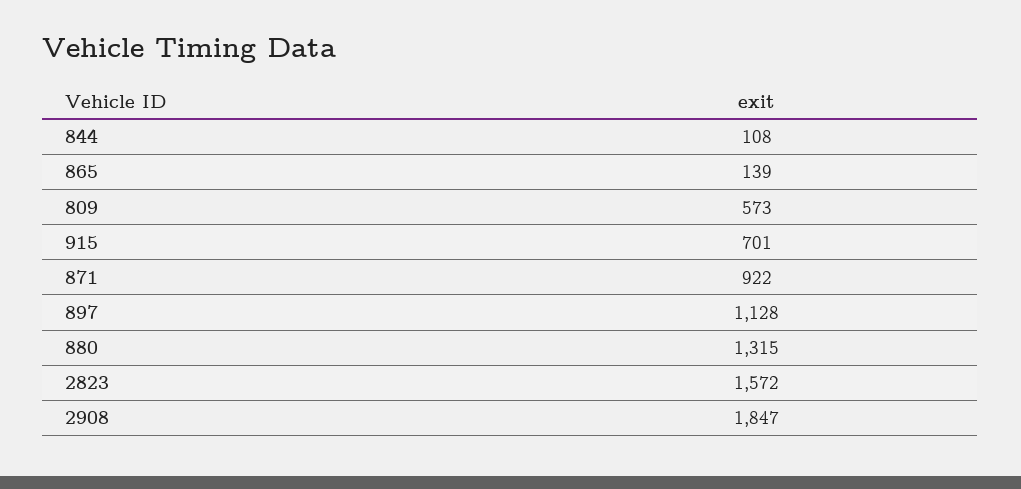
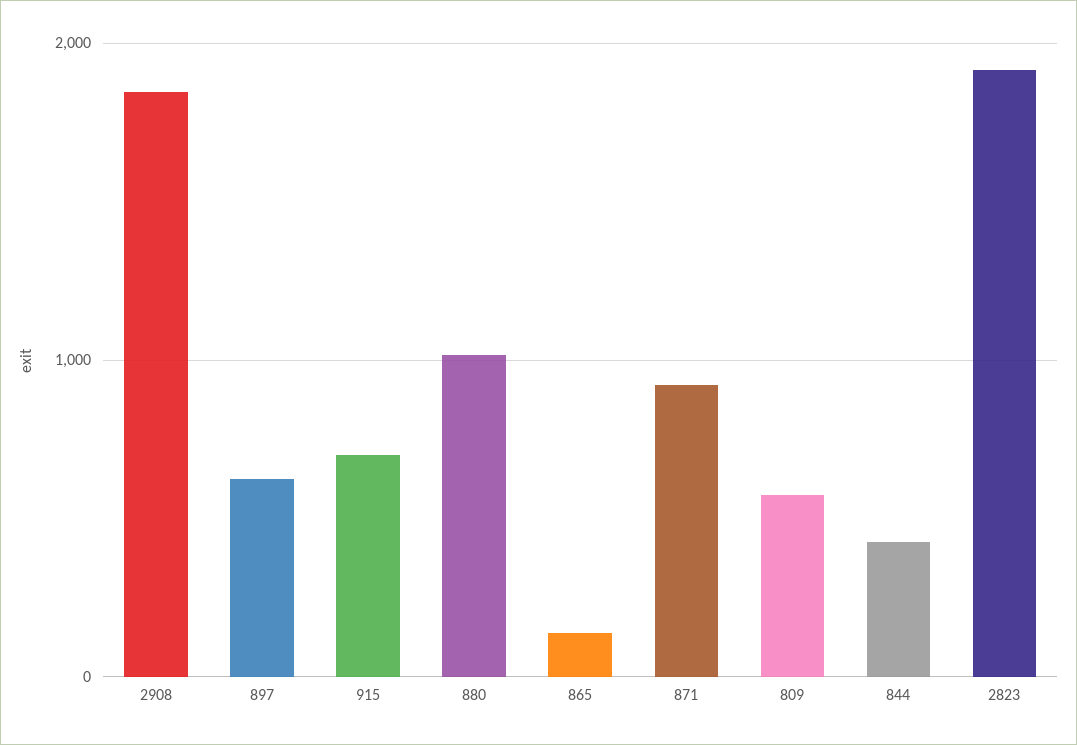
844: 108 -> 400
897: 1128 -> 600
880: 1315 -> 1000
2823: 1572 -> 1900

